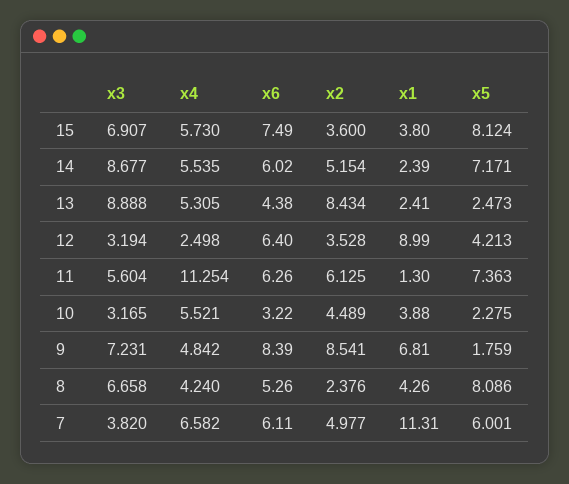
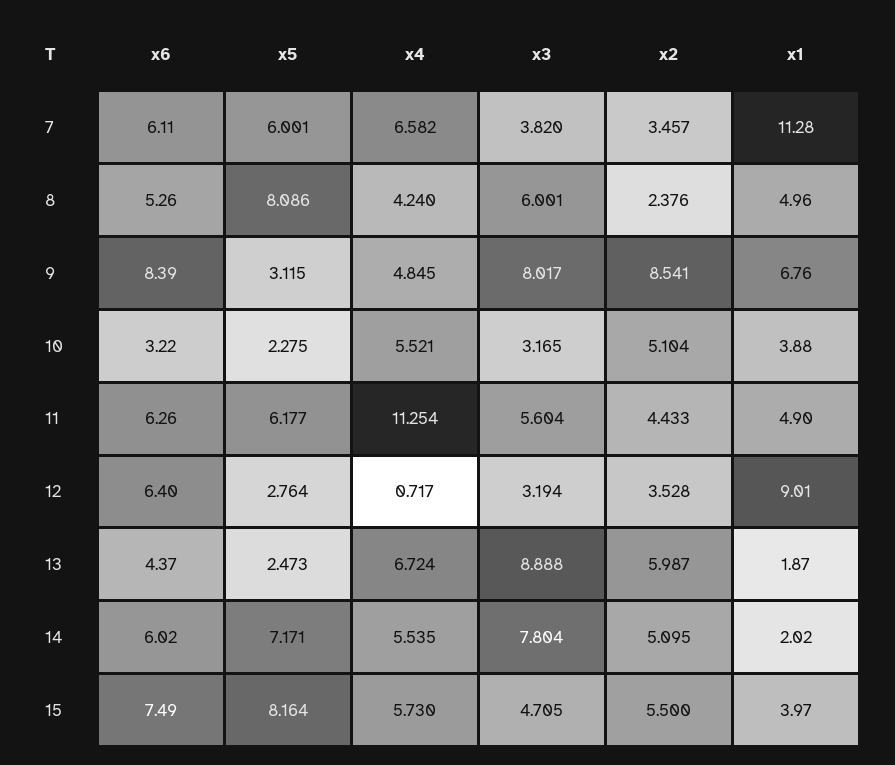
x3, 15: 6.907 -> 4.705
x2, 15: 3.6 -> 5.5
x1, 15: 3.8 -> 3.97
x5, 15: 8.124 -> 8.164
x3, 14: 8.677 -> 7.804
x2, 14: 5.154 -> 5.095
x1, 14: 2.39 -> 2.02
x4, 13: 5.305 -> 6.724
x6, 13: 4.38 -> 4.37
x2, 13: 8.434 -> 5.987
x1, 13: 2.41 -> 1.87
x4, 12: 2.498 -> 0.717
x1, 12: 8.99 -> 9.01
x5, 12: 4.213 -> 2.764
x2, 11: 6.125 -> 4.433
x1, 11: 1.3 -> 4.9
x5, 11: 7.363 -> 6.177
x2, 10: 4.489 -> 5.104
x3, 9: 7.231 -> 8.017
x4, 9: 4.842 -> 4.845
x1, 9: 6.81 -> 6.76
x5, 9: 1.759 -> 3.115
x3, 8: 6.658 -> 6.001
x1, 8: 4.26 -> 4.96
x2, 7: 4.977 -> 3.457
x1, 7: 11.31 -> 11.28

